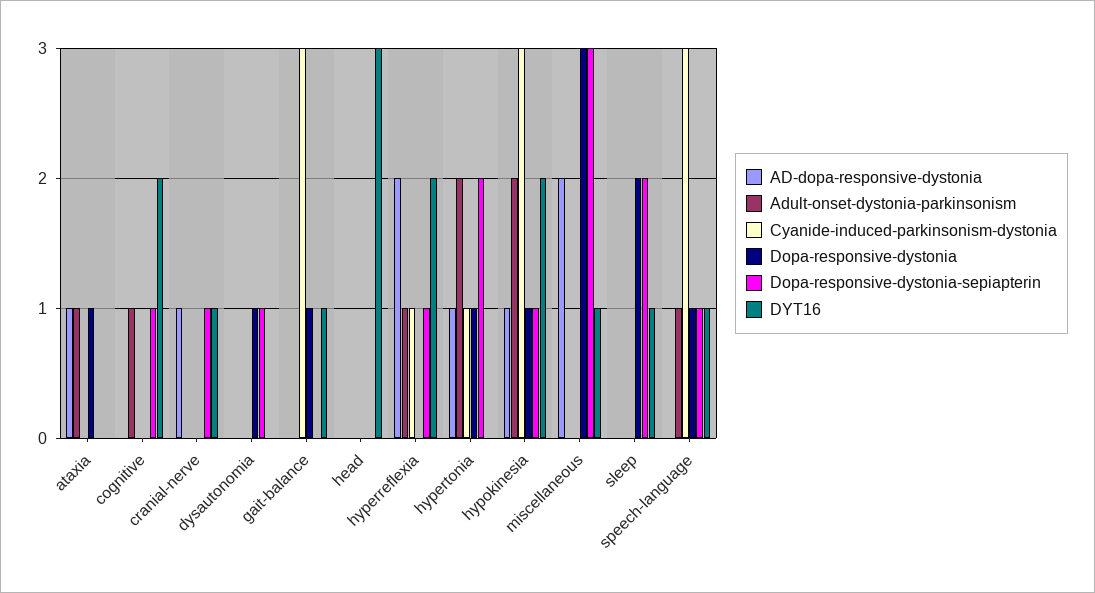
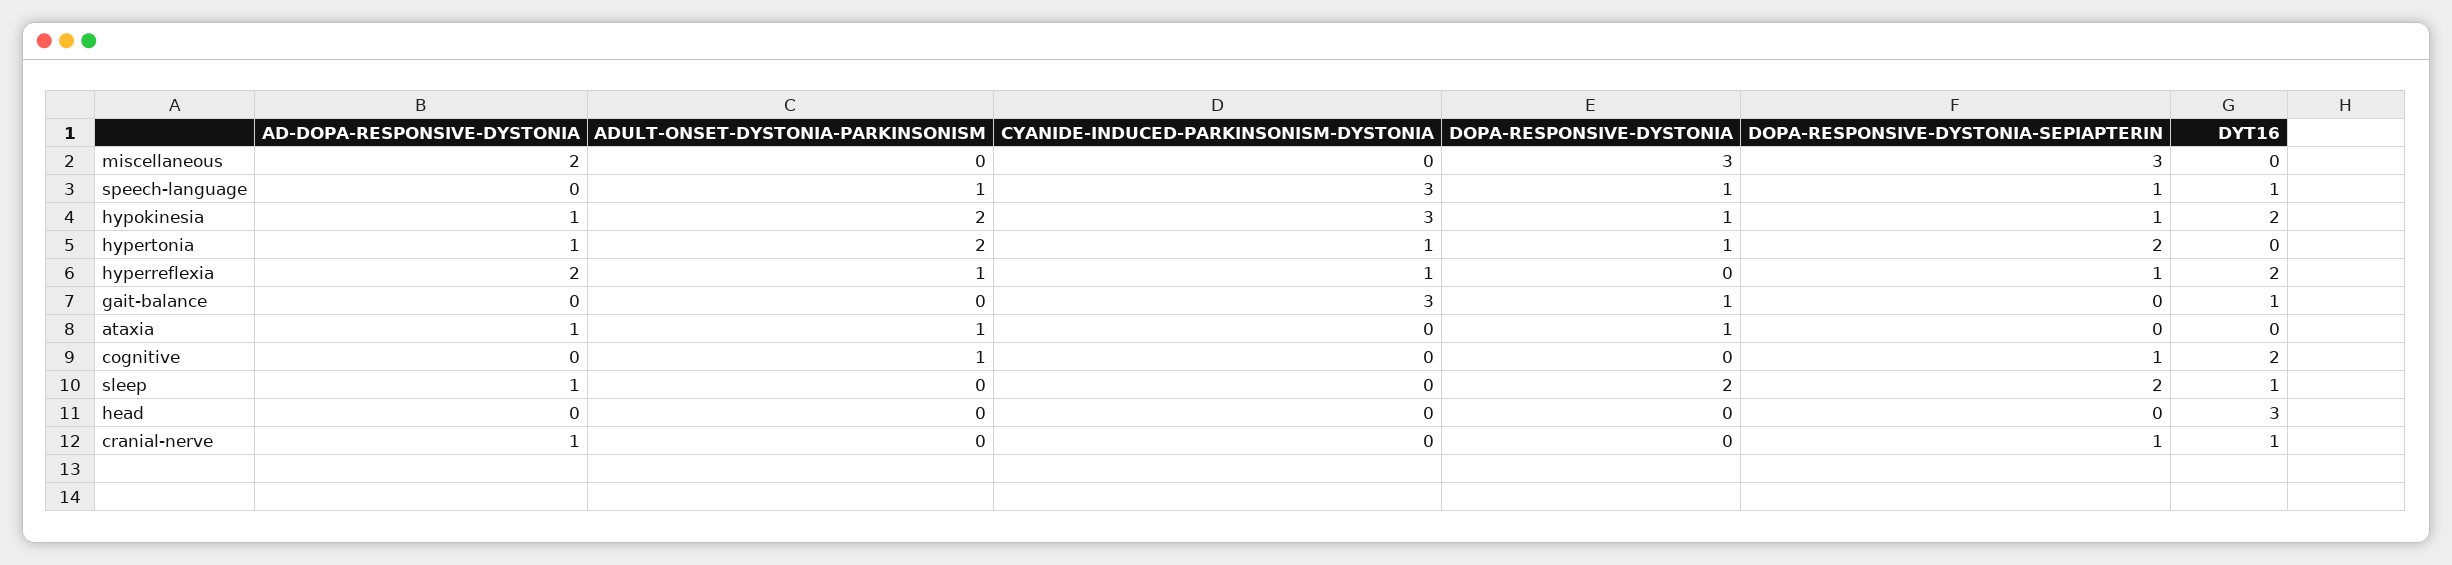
AD-dopa-responsive-dystonia, dysautonomia: 0 -> none
Adult-onset-dystonia-parkinsonism, dysautonomia: 0 -> none
Cyanide-induced-parkinsonism-dystonia, dysautonomia: 0 -> none
Dopa-responsive-dystonia, dysautonomia: 1 -> none
Dopa-responsive-dystonia-sepiapterin, dysautonomia: 1 -> none
DYT16, dysautonomia: 0 -> none
DYT16, miscellaneous: 1 -> 0
AD-dopa-responsive-dystonia, sleep: 0 -> 1

